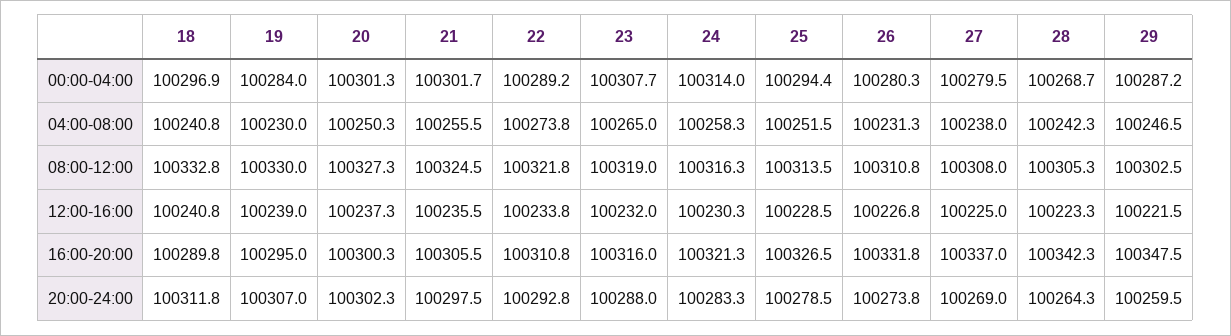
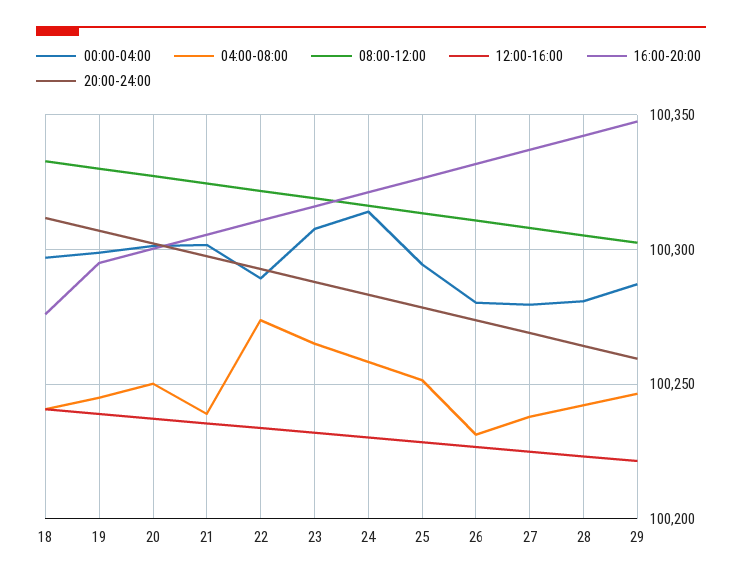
00:00-04:00, 19: 100284 -> 100300
00:00-04:00, 28: 100268.7 -> 100280
04:00-08:00, 19: 100230 -> 100245
04:00-08:00, 21: 100255.5 -> 100240
16:00-20:00, 18: 100289.8 -> 100275

